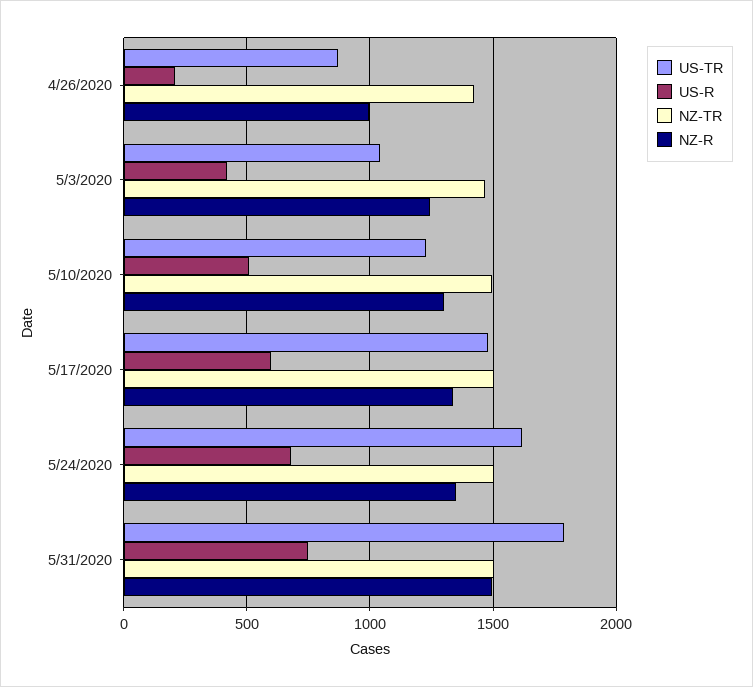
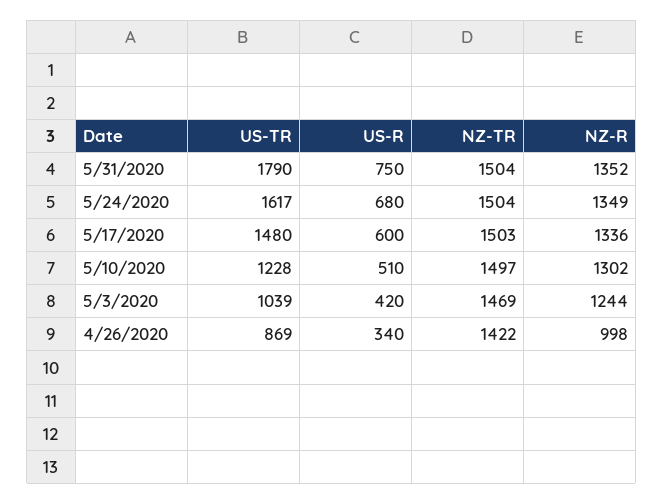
US-R, 4/26/2020: 200 -> 340
NZ-R, 5/31/2020: 1500 -> 1352

